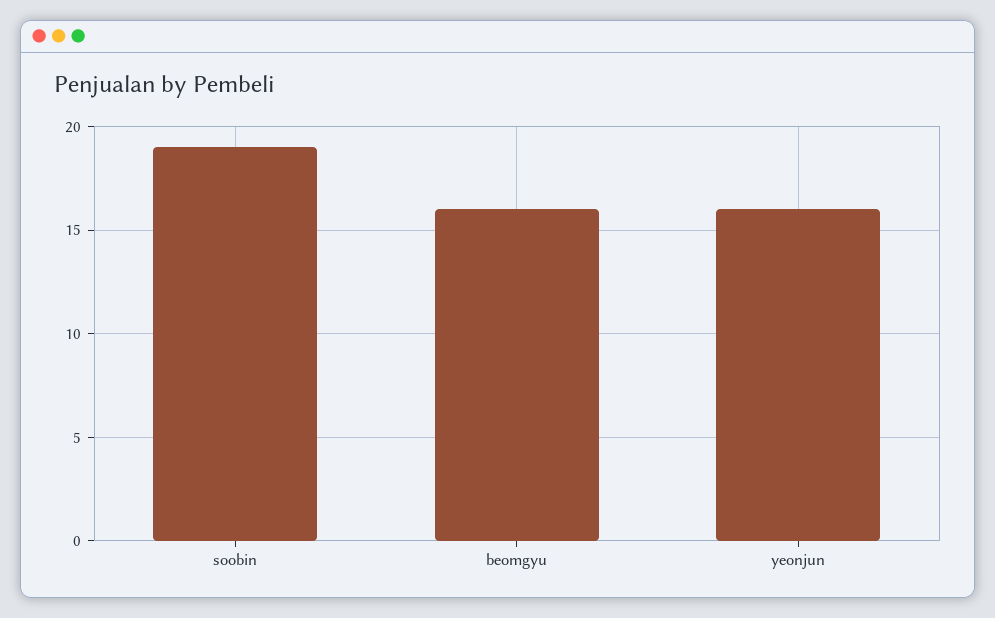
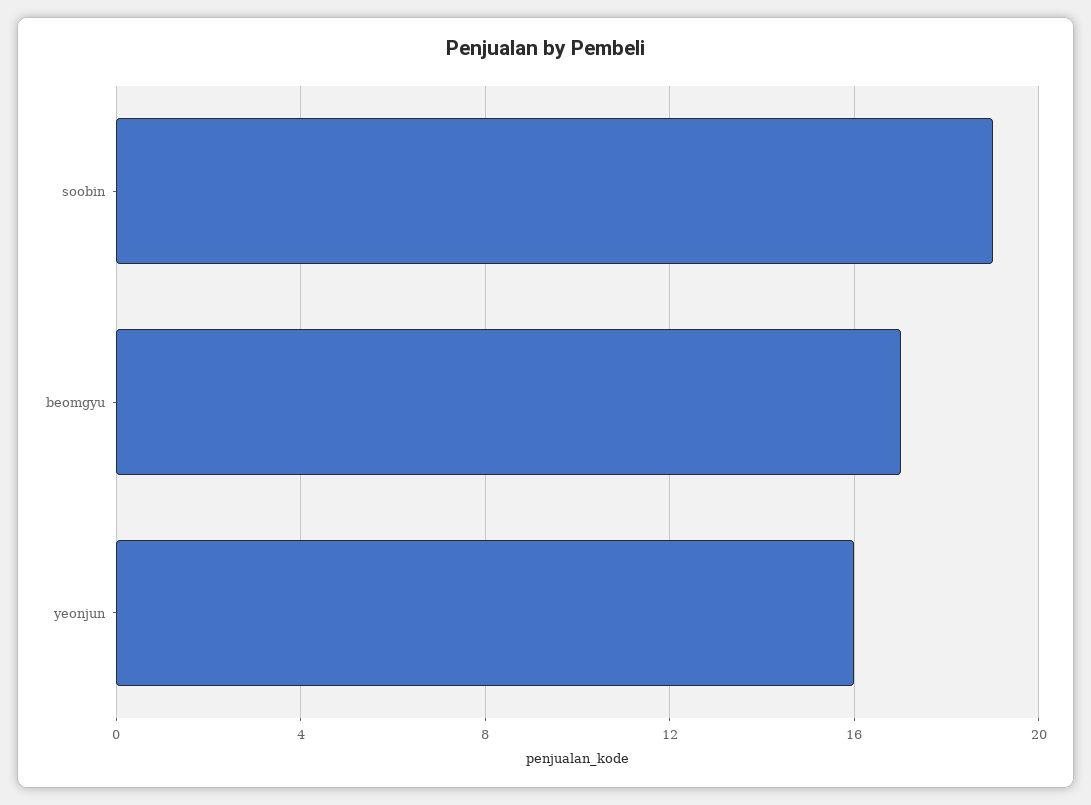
beomgyu: 16 -> 17

